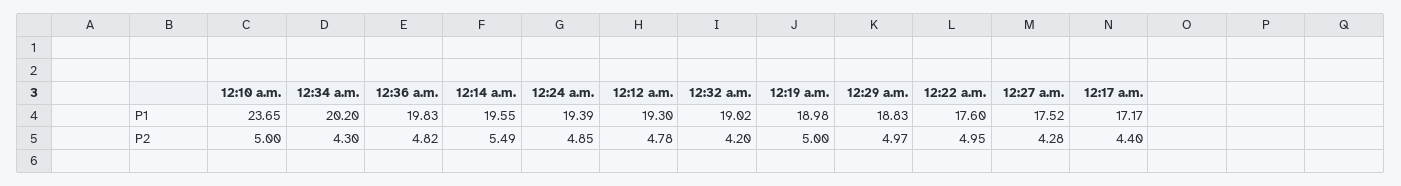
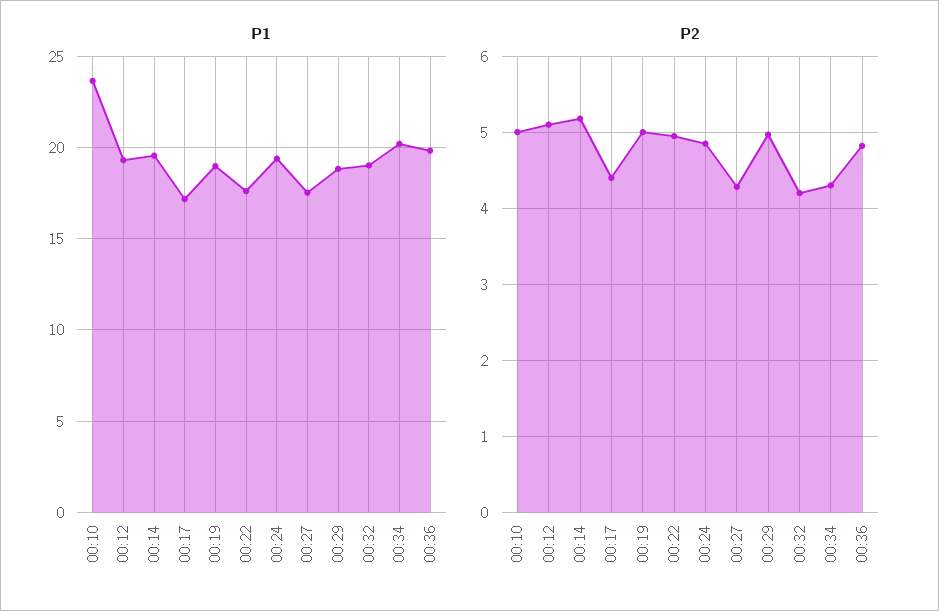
P2, 12:14 a.m.: 5.49 -> 5.2
P2, 12:12 a.m.: 4.78 -> 5.1

